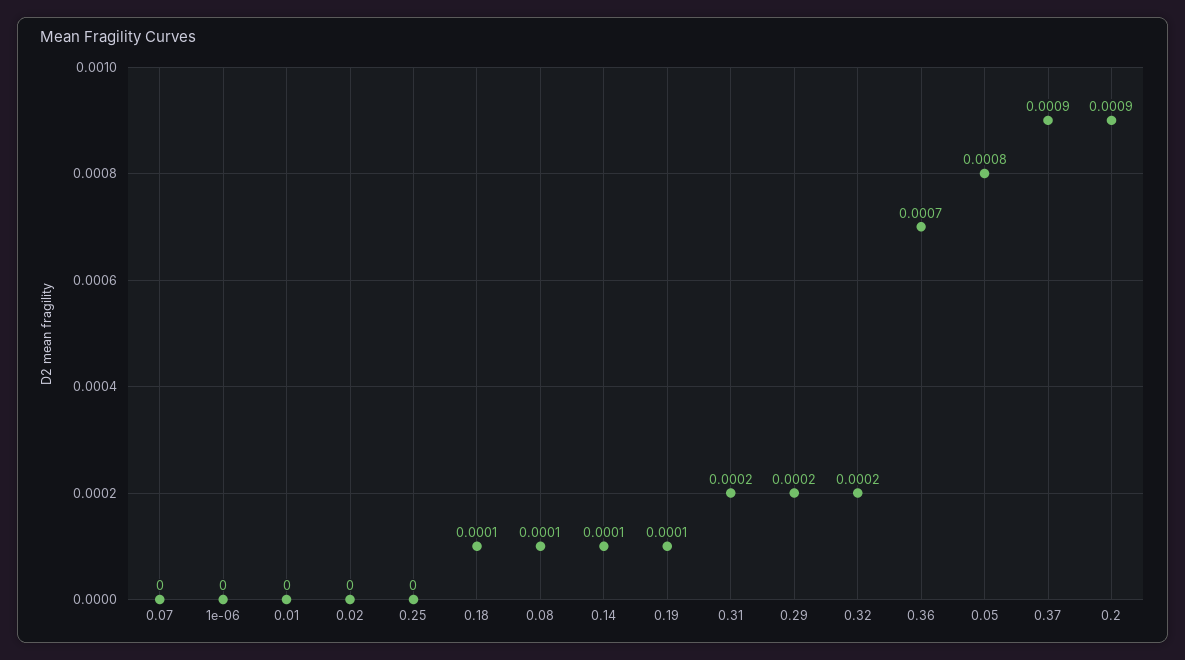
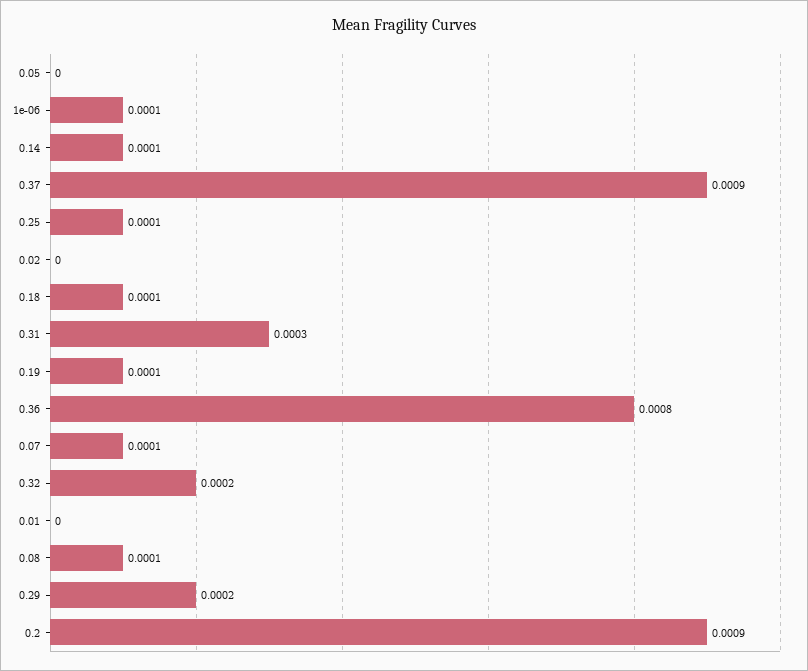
0.07: 0 -> 0.0001
1e-06: 0 -> 0.0001
0.25: 0 -> 0.0001
0.31: 0.0002 -> 0.0003
0.36: 0.0007 -> 0.0008
0.05: 0.0008 -> 0

